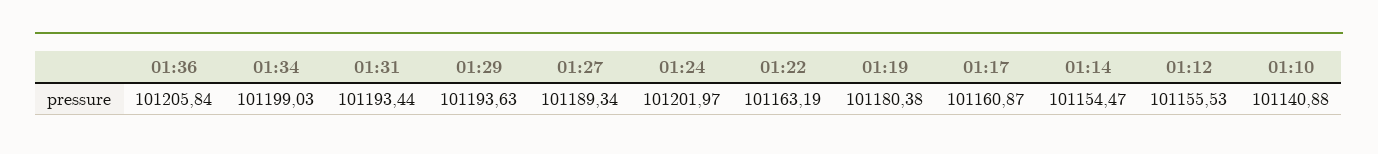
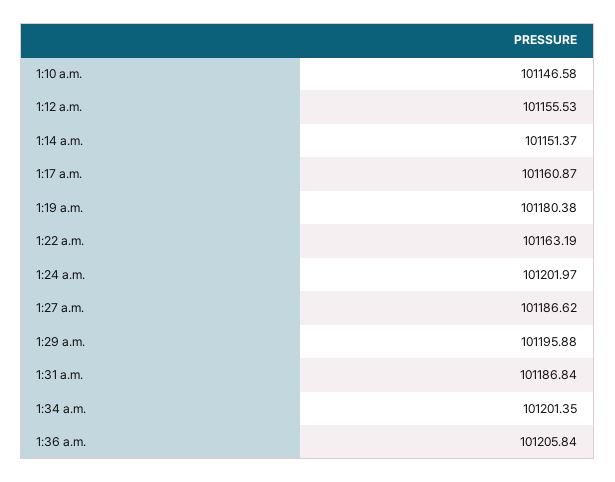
01:34: 101199.03 -> 101201.35
01:31: 101193.44 -> 101186.84
01:29: 101193.63 -> 101195.88
01:27: 101189.34 -> 101186.62
01:14: 101154.47 -> 101151.37
01:10: 101140.88 -> 101146.58

